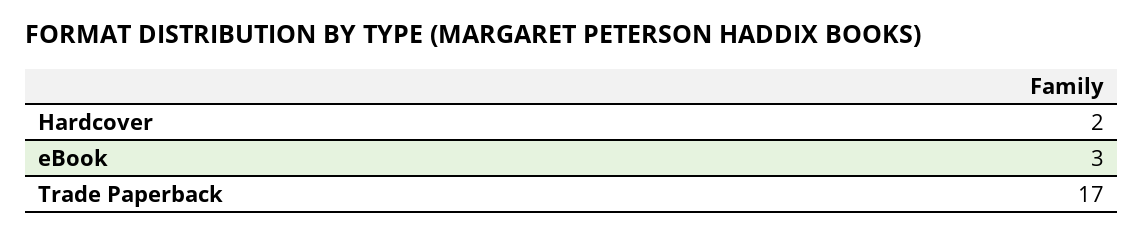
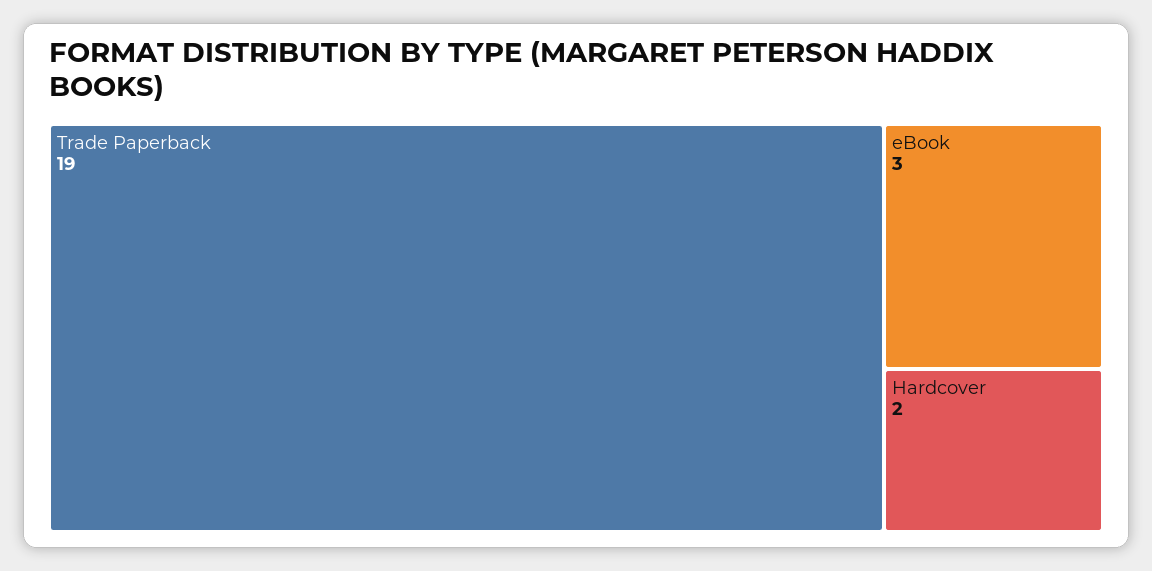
Trade Paperback: 17 -> 19

